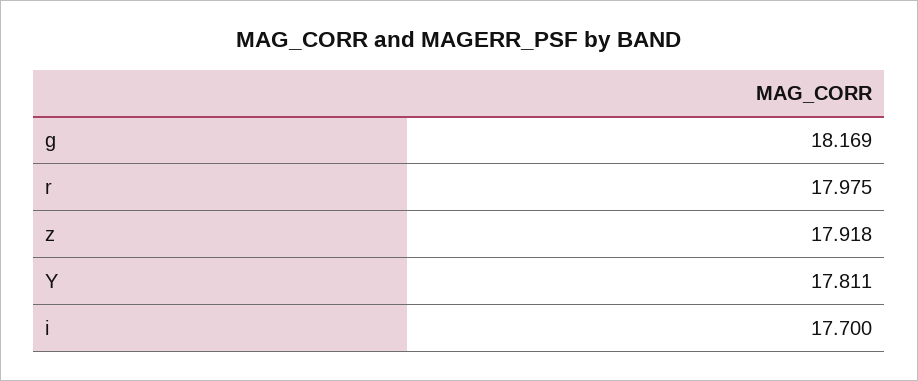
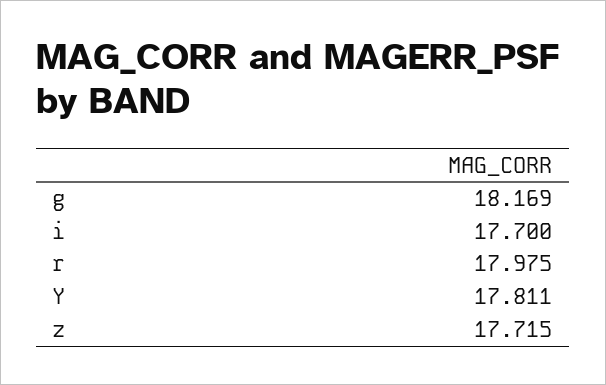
z: 17.918 -> 17.715

